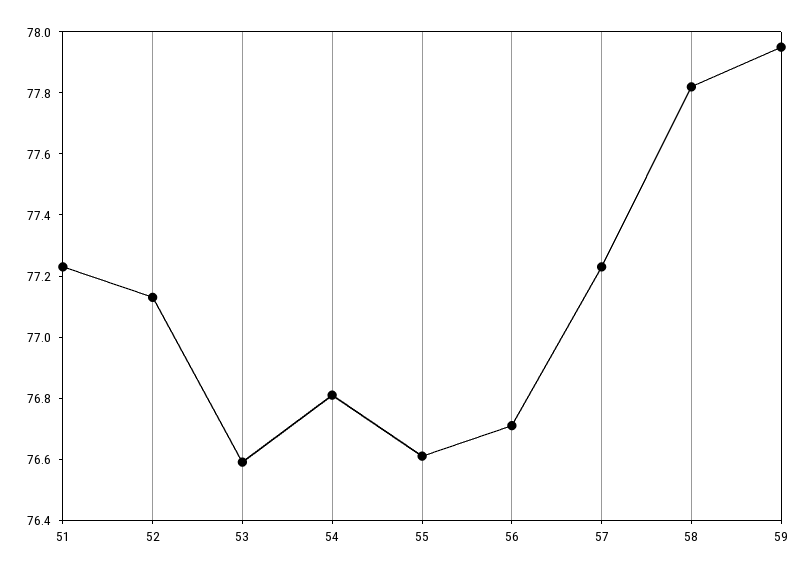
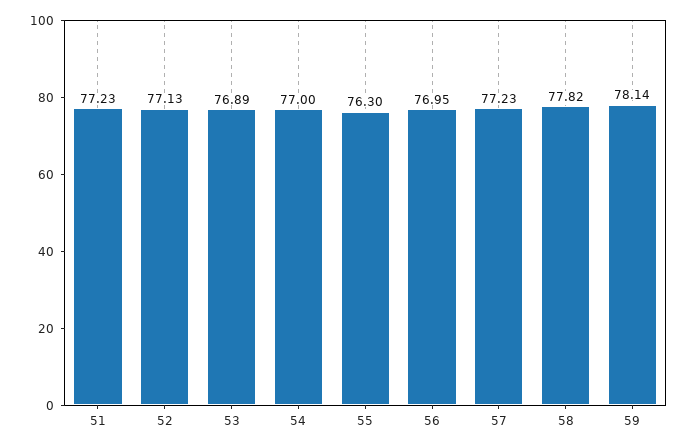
53: 76.6 -> 76.89
54: 76.8 -> 77
55: 76.6 -> 76.3
56: 76.7 -> 76.95
59: 77.95 -> 78.14

